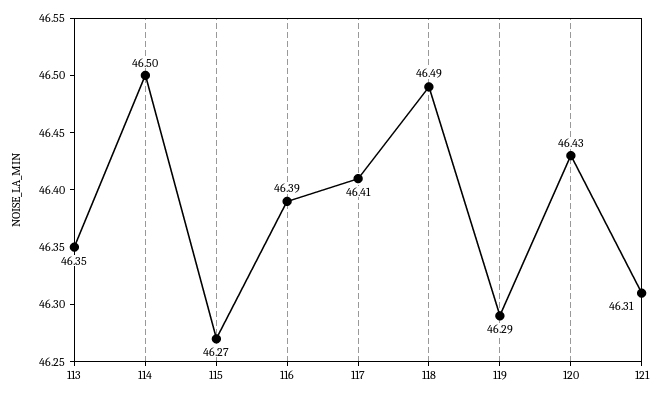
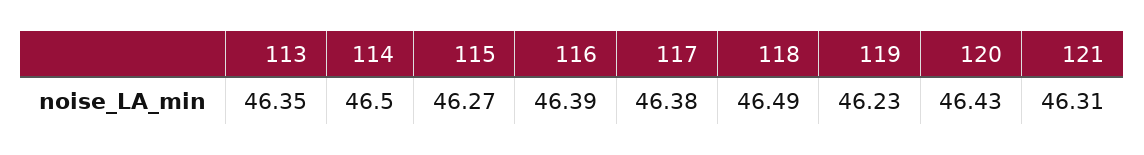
117: 46.41 -> 46.38
119: 46.29 -> 46.23

